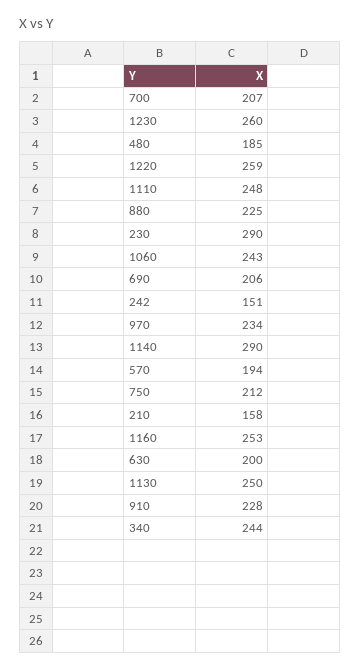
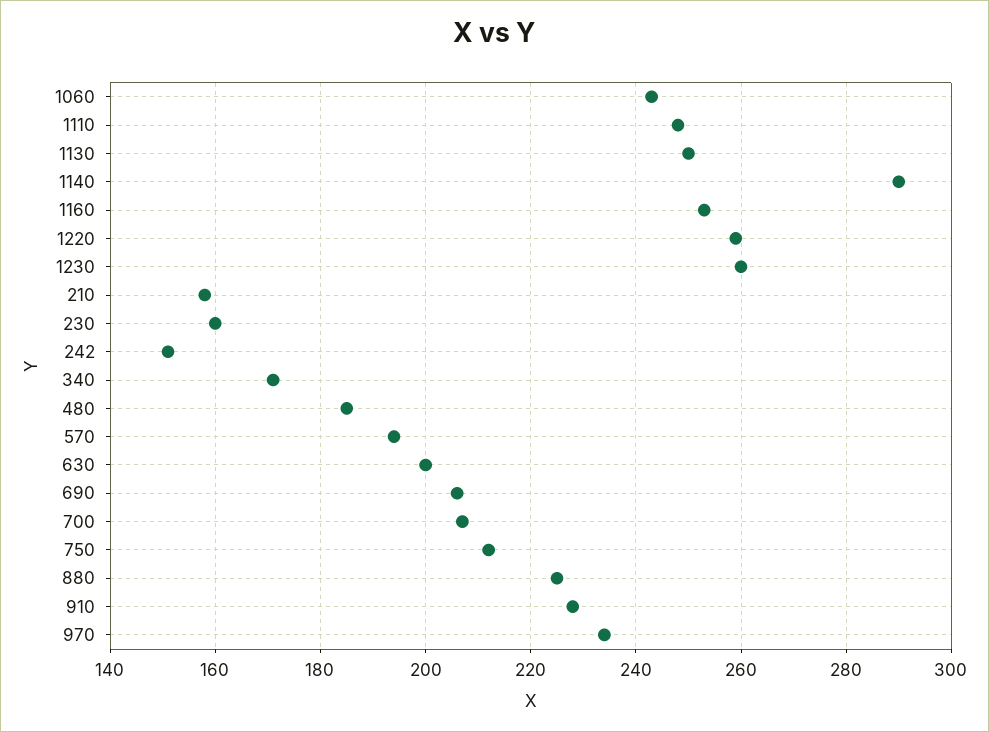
230: 290 -> 160
340: 244 -> 170

